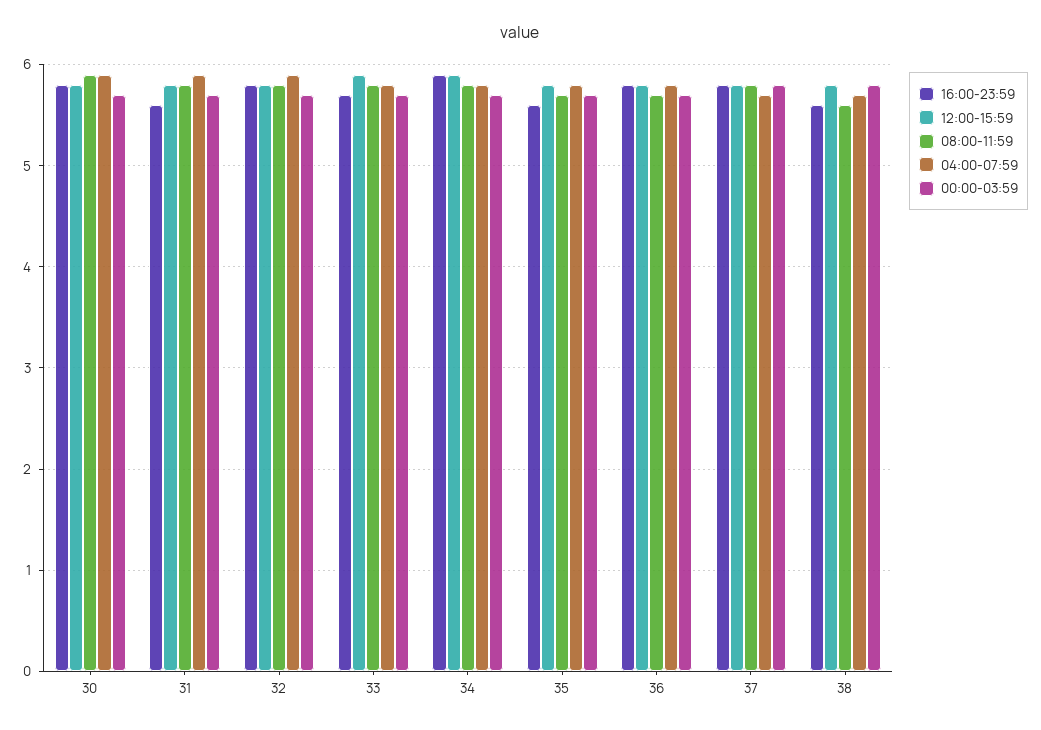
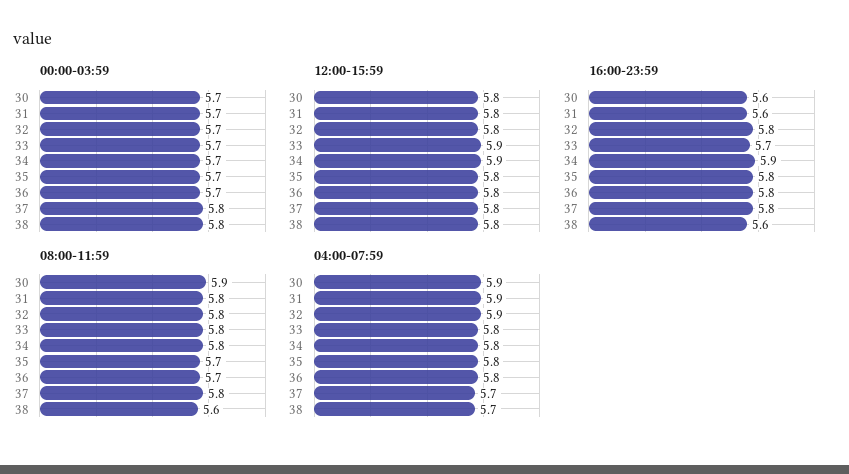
16:00-23:59, 30: 5.8 -> 5.6
16:00-23:59, 35: 5.6 -> 5.8

